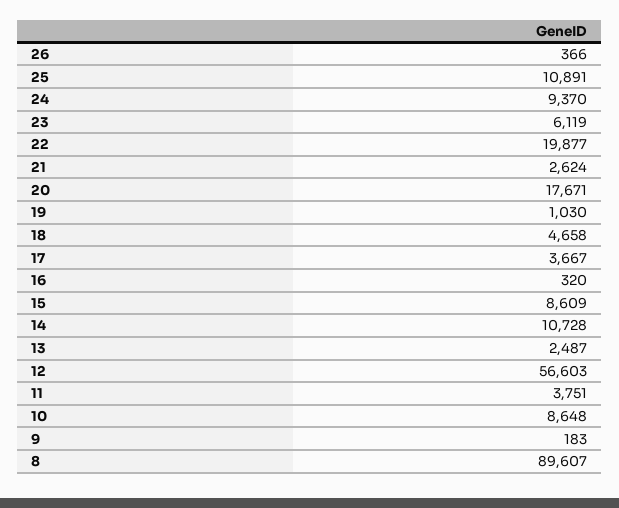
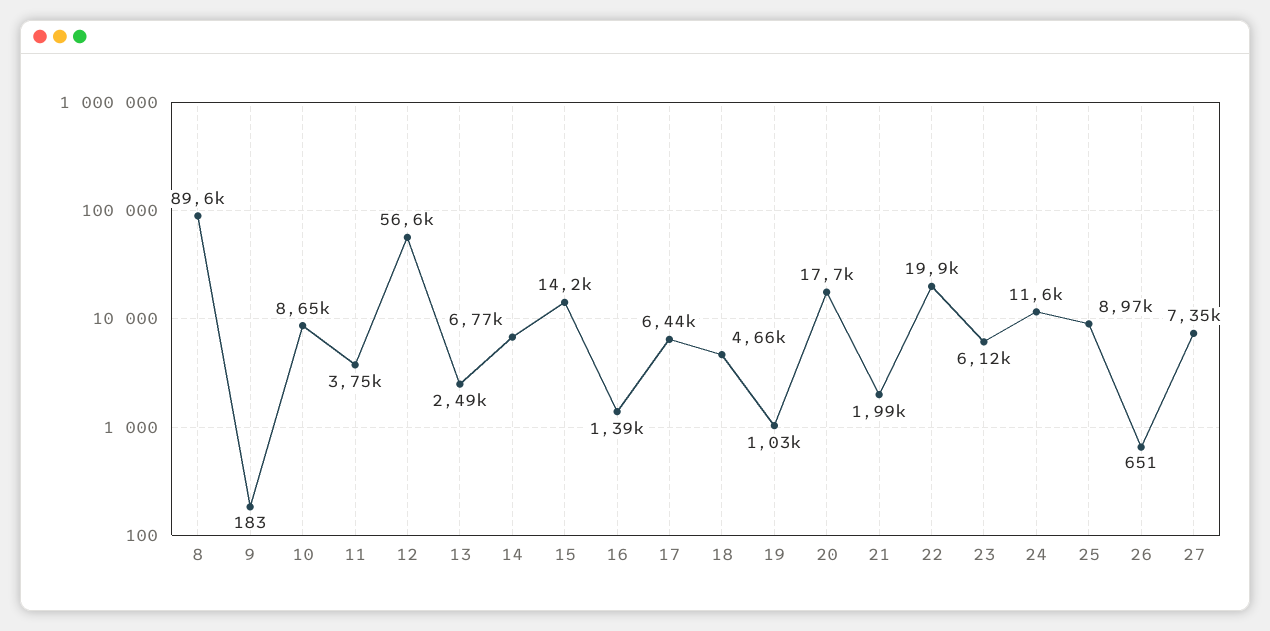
26: 366 -> 651
25: 10891 -> 8970
24: 9370 -> 11600
21: 2624 -> 1990
17: 3667 -> 6440
16: 320 -> 1390
15: 8609 -> 14200
14: 10728 -> 6770
27: none -> 7350

